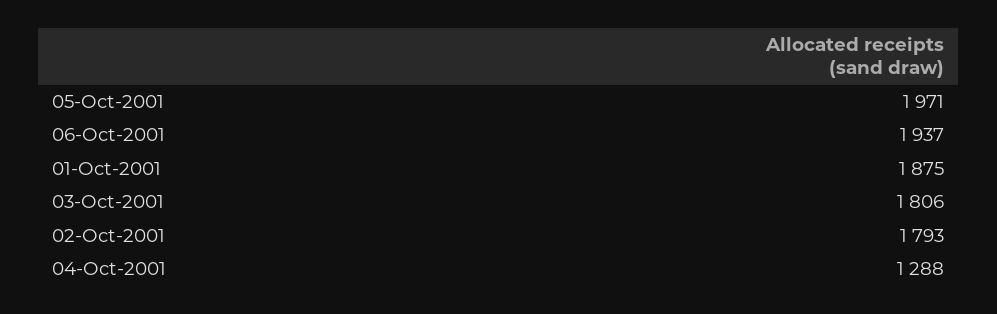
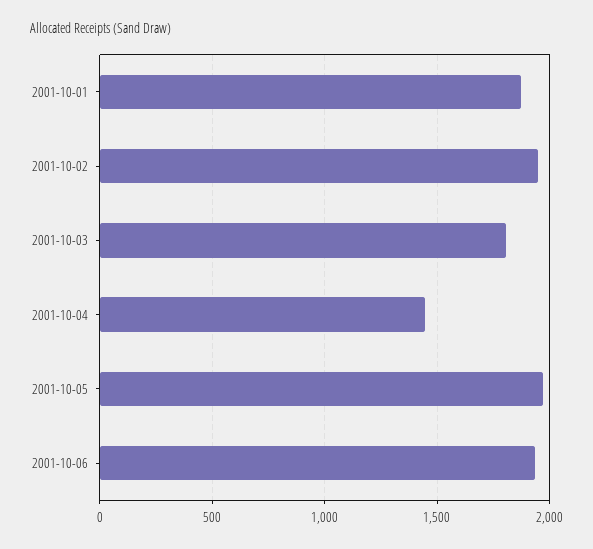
02-Oct-2001: 1793 -> 1950
04-Oct-2001: 1288 -> 1450

